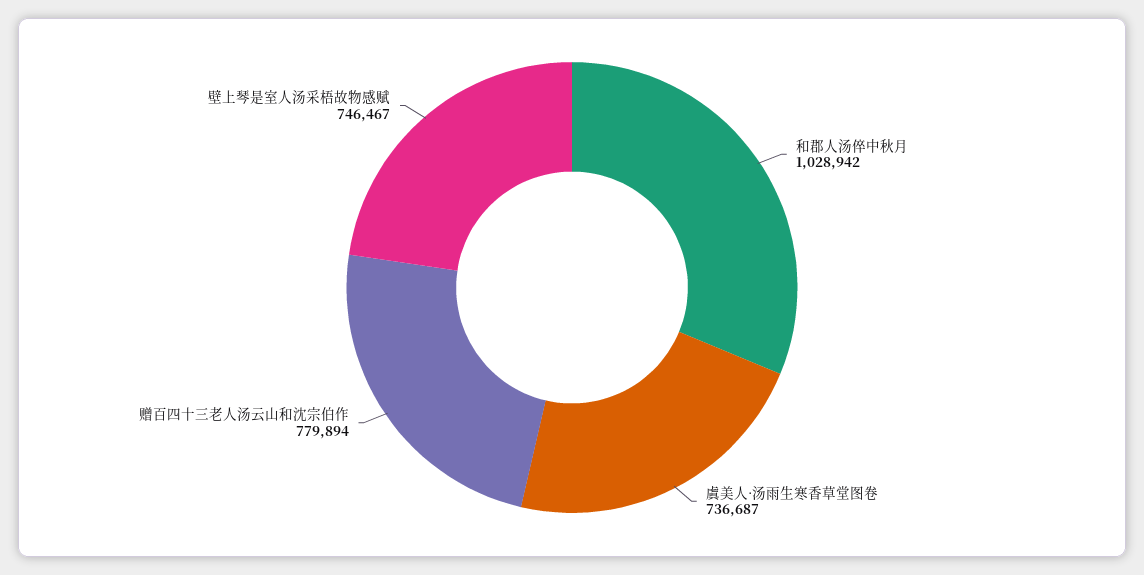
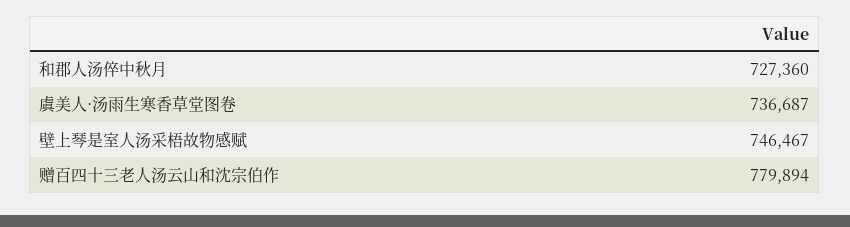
和郡人汤倅中秋月: 1028942 -> 727360

